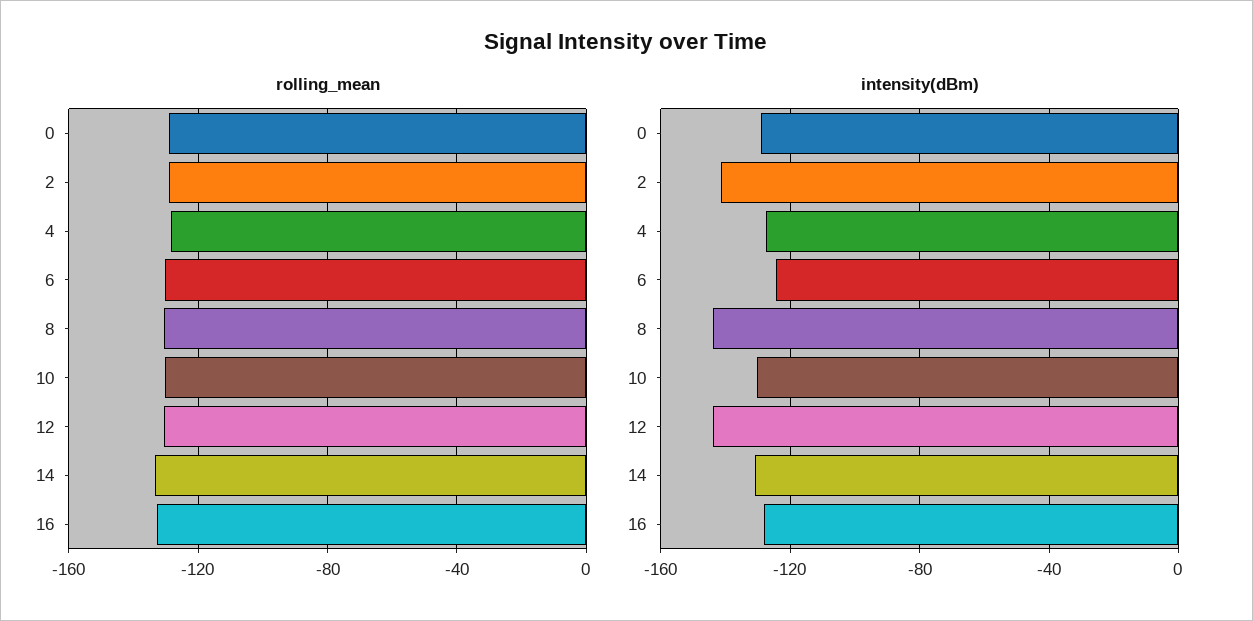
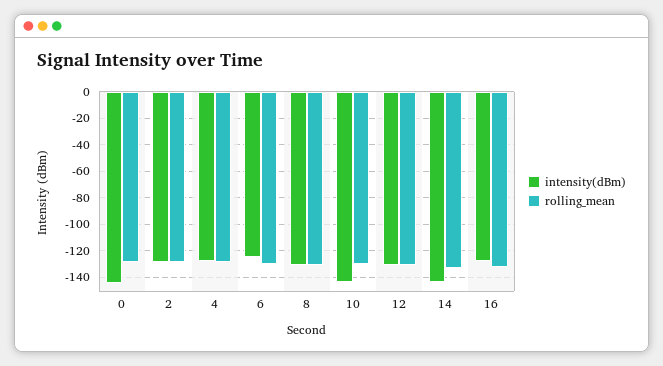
intensity(dBm), 0: -130 -> -145
intensity(dBm), 2: -140 -> -130
intensity(dBm), 8: -145 -> -130
intensity(dBm), 10: -130 -> -145
intensity(dBm), 12: -145 -> -130
intensity(dBm), 14: -130 -> -145

